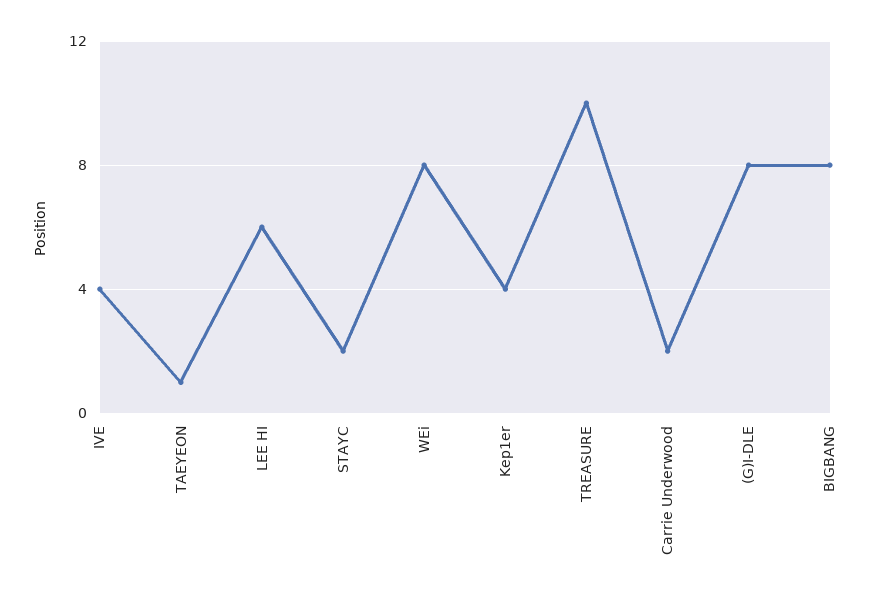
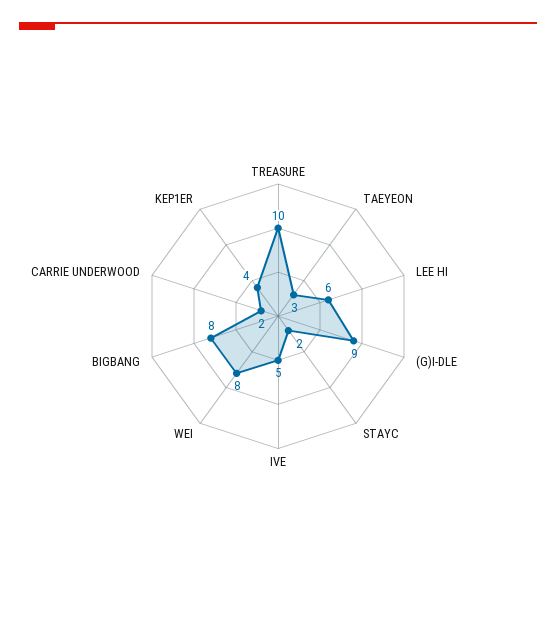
IVE: 4 -> 5
TAEYEON: 1 -> 3
(G)I-DLE: 8 -> 9

